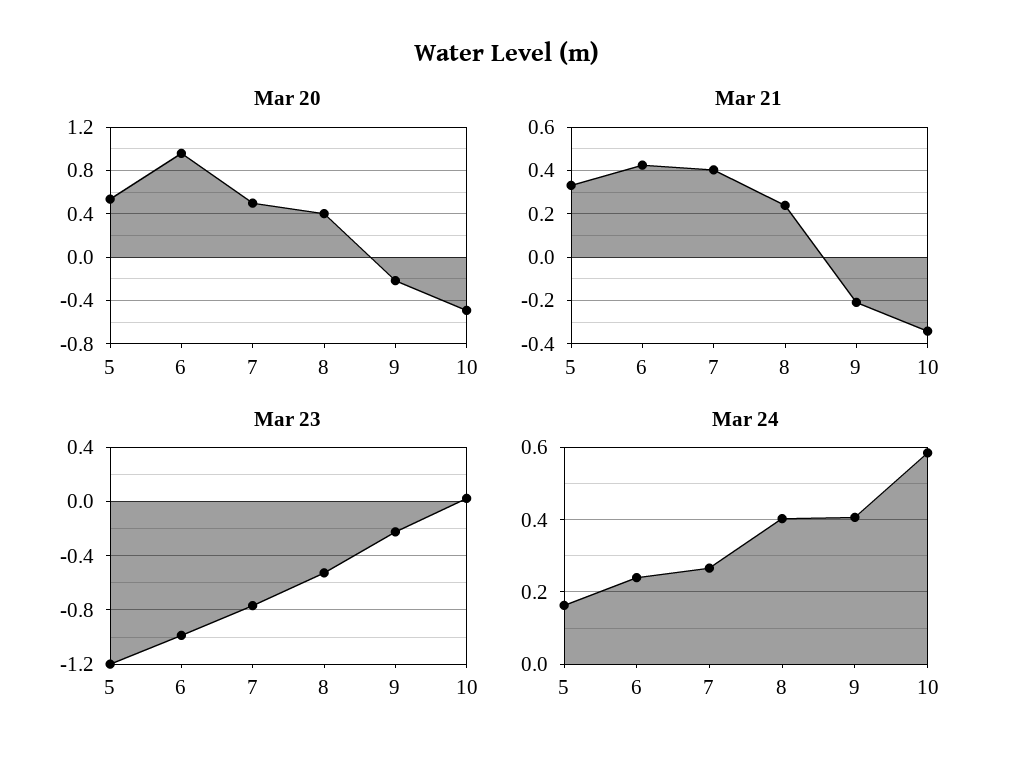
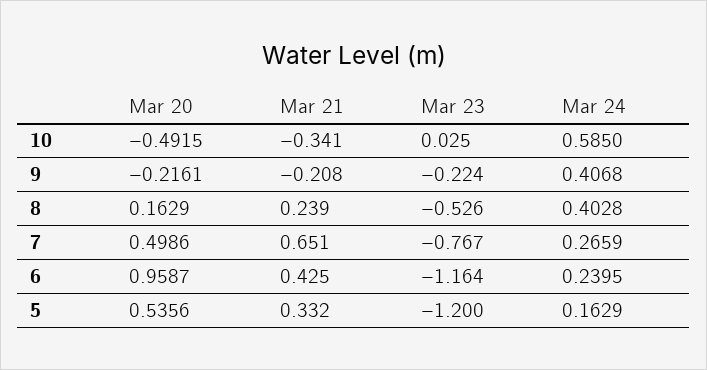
Mar 20, 8: 0.4 -> 0.1629
Mar 21, 7: 0.4 -> 0.651
Mar 23, 6: -1 -> -1.164

